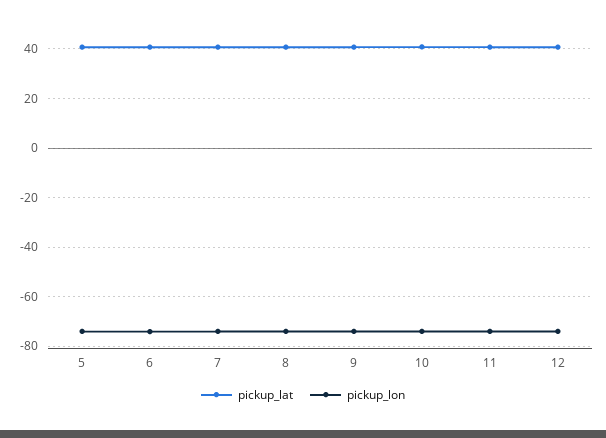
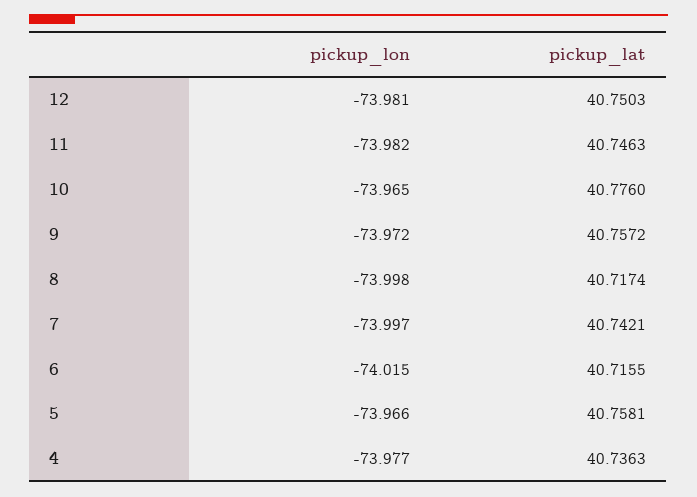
pickup_lon, 4: none -> -73.977
pickup_lat, 4: none -> 40.7363

